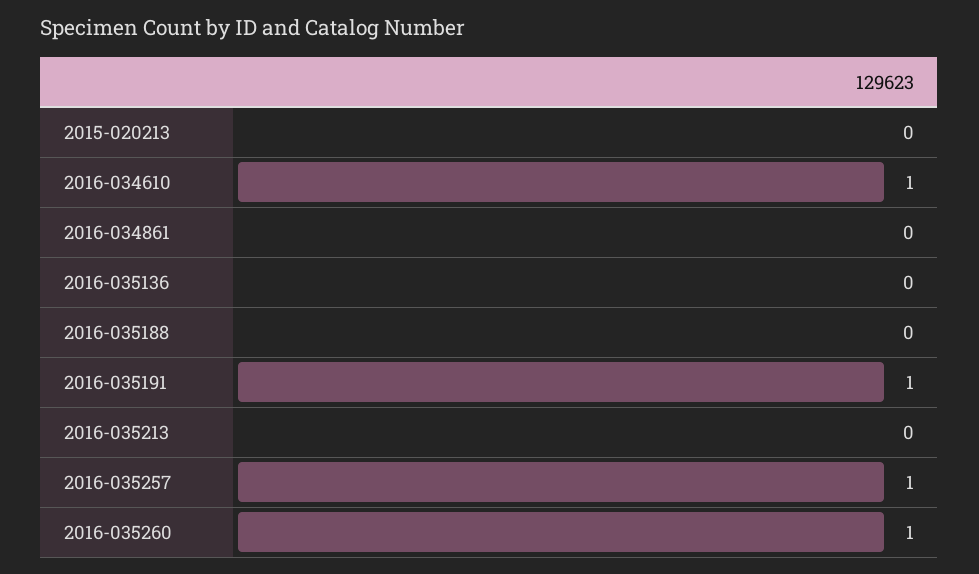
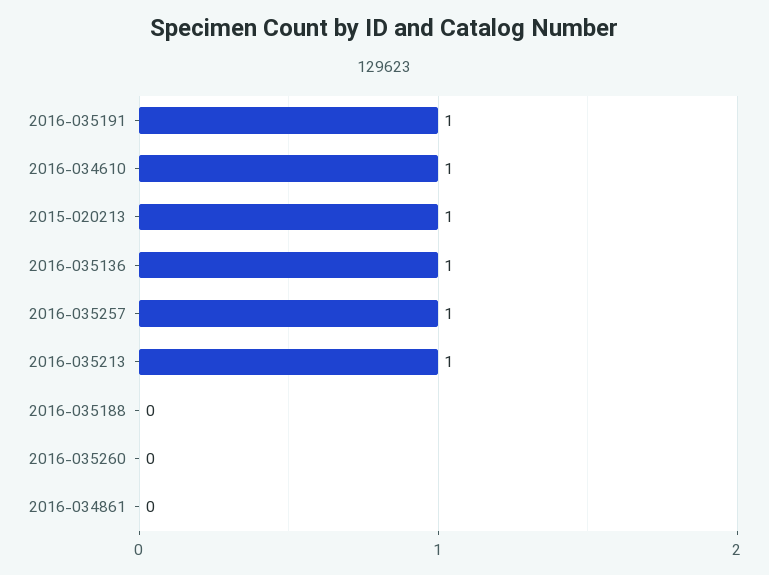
2015-020213: 0 -> 1
2016-035136: 0 -> 1
2016-035213: 0 -> 1
2016-035260: 1 -> 0

